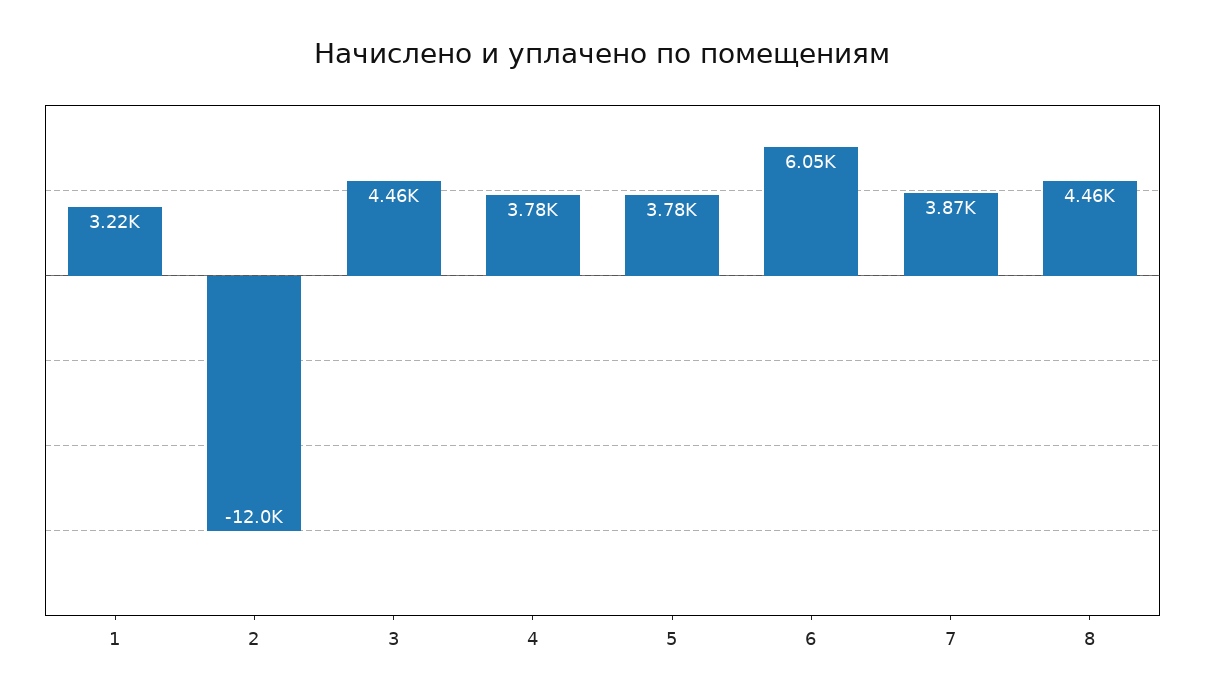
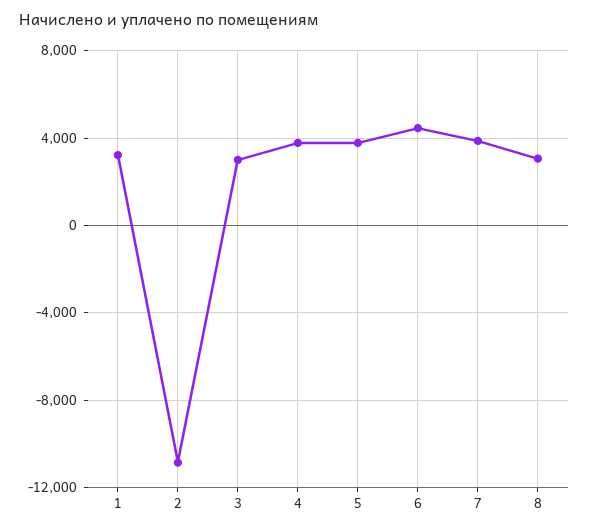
2: -12000 -> -11000
3: 4460 -> 3000
6: 6050 -> 4500
8: 4460 -> 3000

